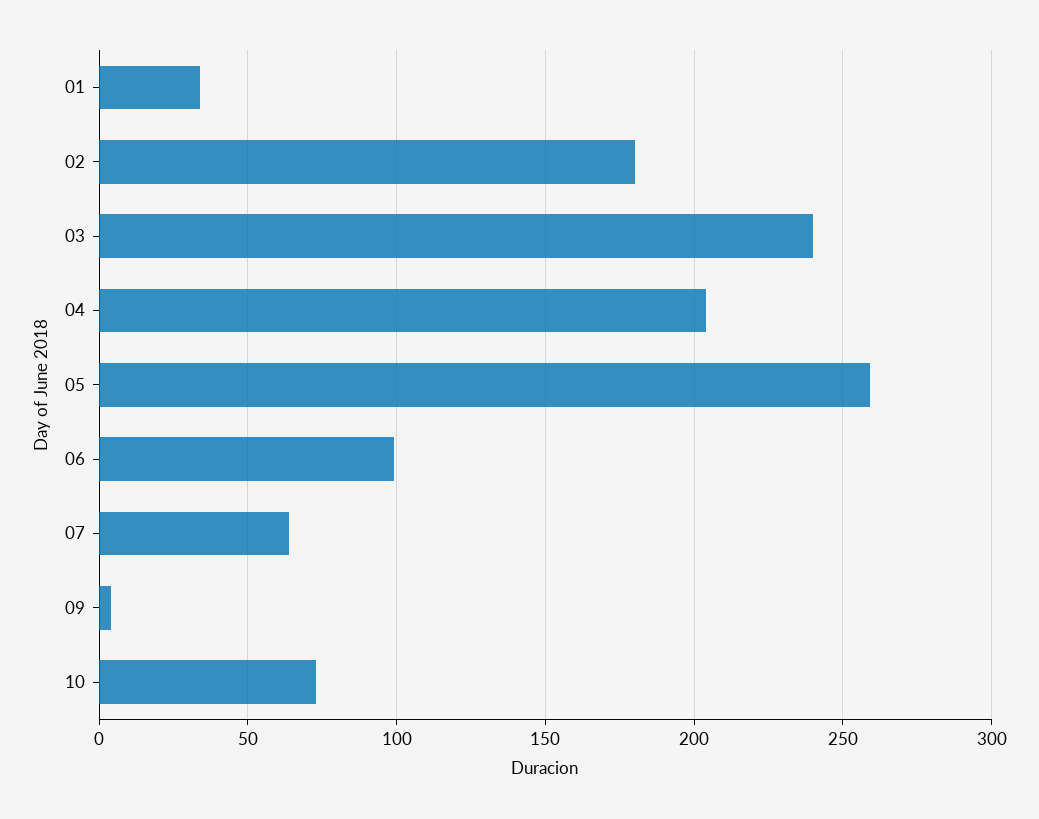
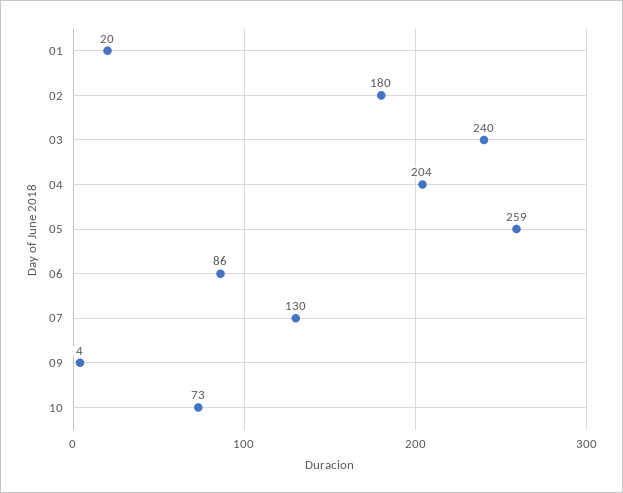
01: 35 -> 20
06: 100 -> 86
07: 65 -> 130

